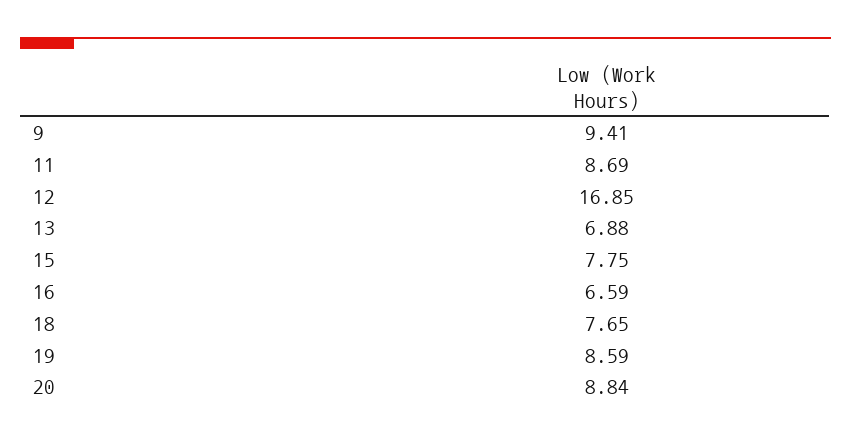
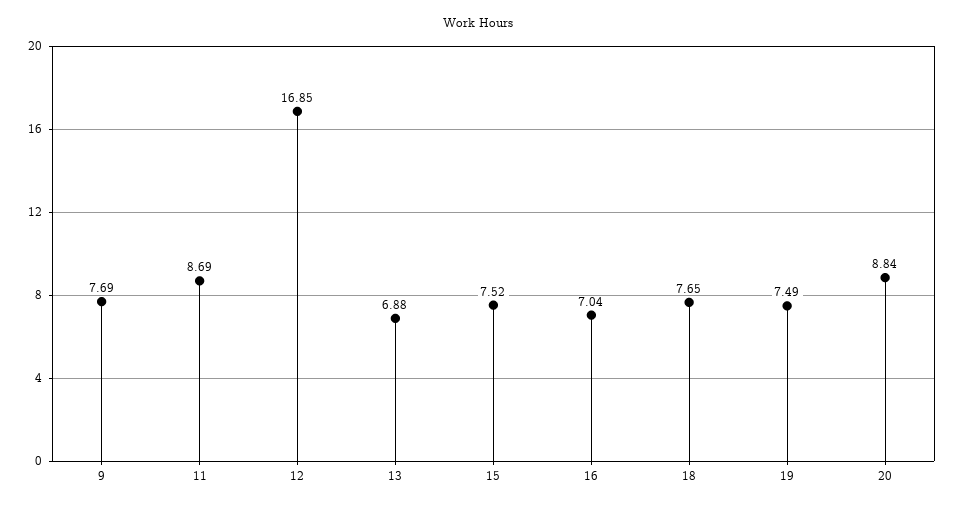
9: 9.41 -> 7.69
15: 7.75 -> 7.52
16: 6.59 -> 7.04
19: 8.59 -> 7.49

